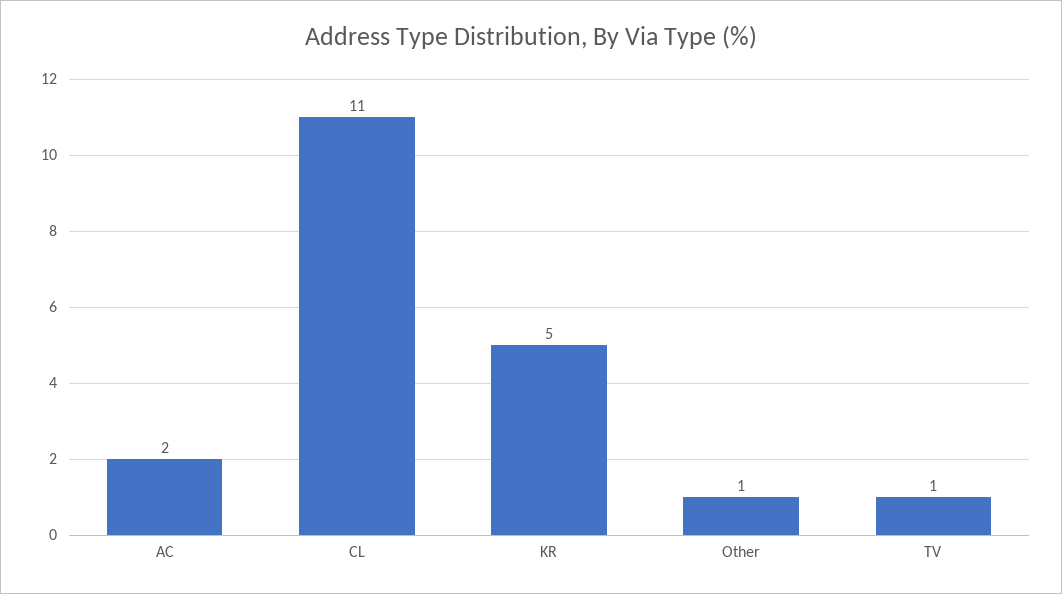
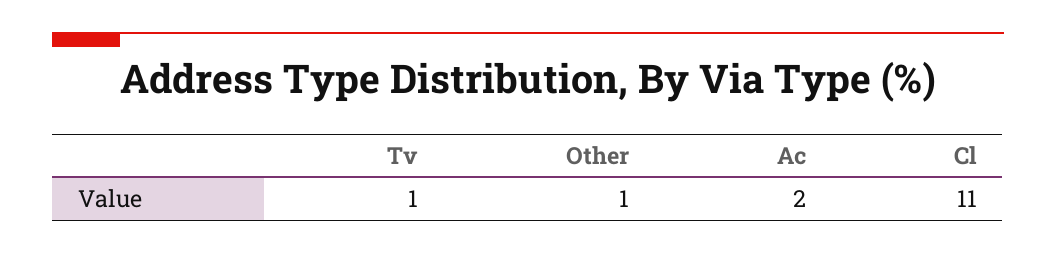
KR: 5 -> none

